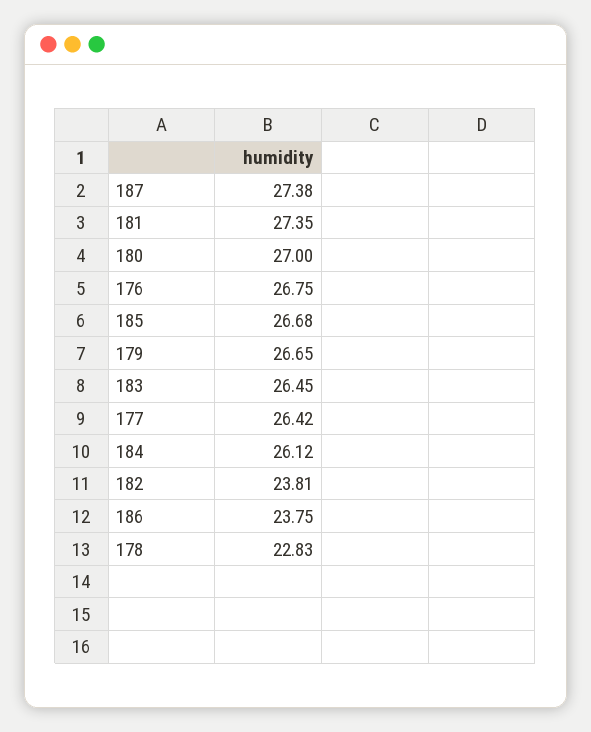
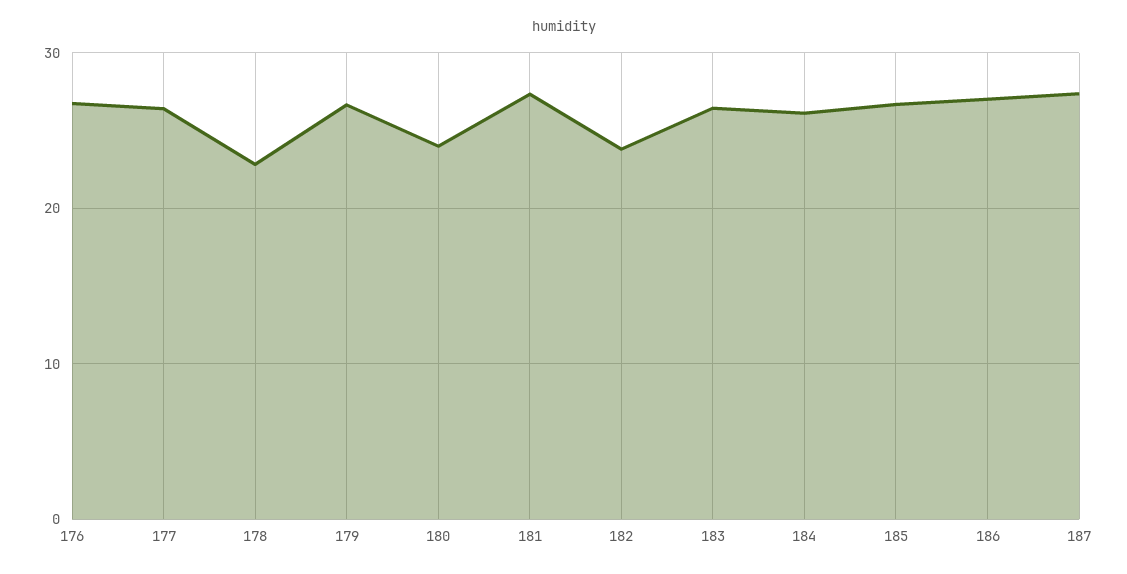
180: 27 -> 24
186: 23.75 -> 27

